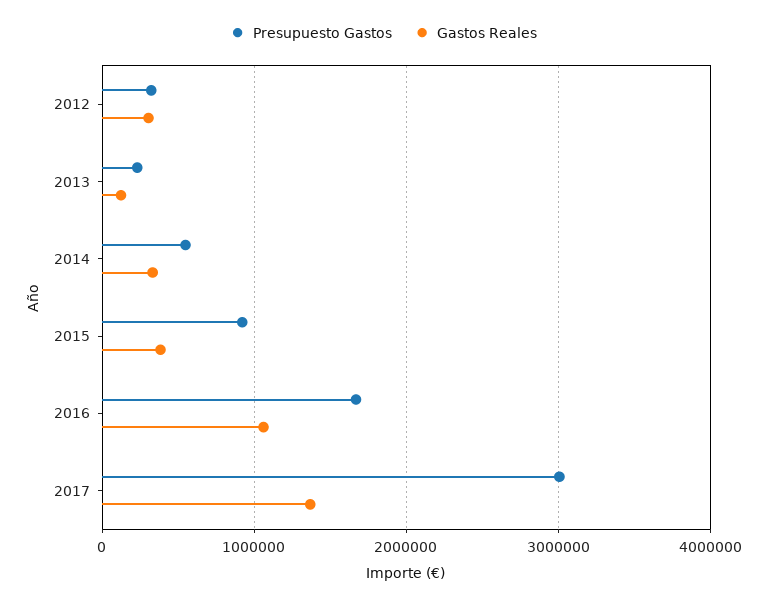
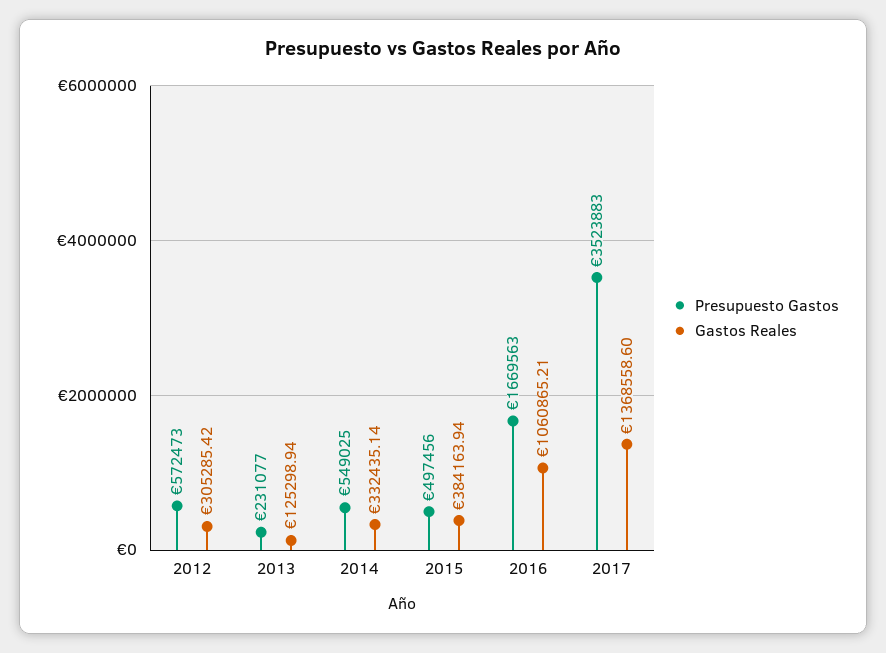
Presupuesto Gastos, 2012: 300000 -> 572473
Presupuesto Gastos, 2015: 900000 -> 497456
Presupuesto Gastos, 2017: 3000000 -> 3523883

